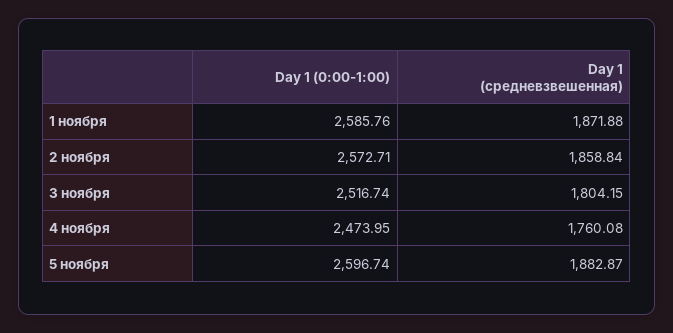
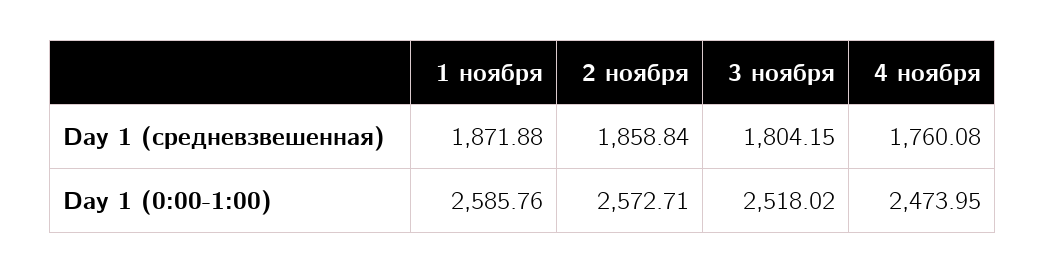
Day 1 (0:00-1:00), 3 ноября: 2516.74 -> 2518.02
Day 1 (0:00-1:00), 5 ноября: 2596.74 -> none
Day 1 (средневзвешенная), 5 ноября: 1882.87 -> none

